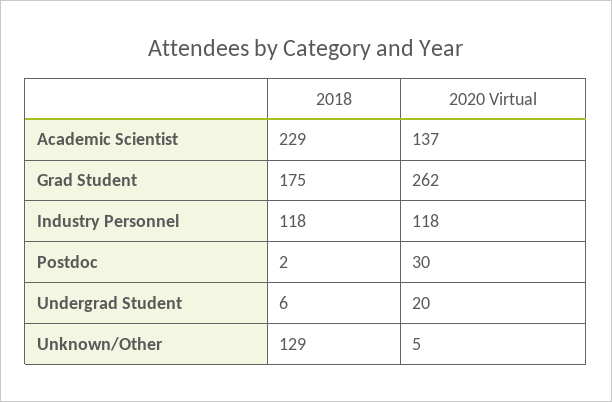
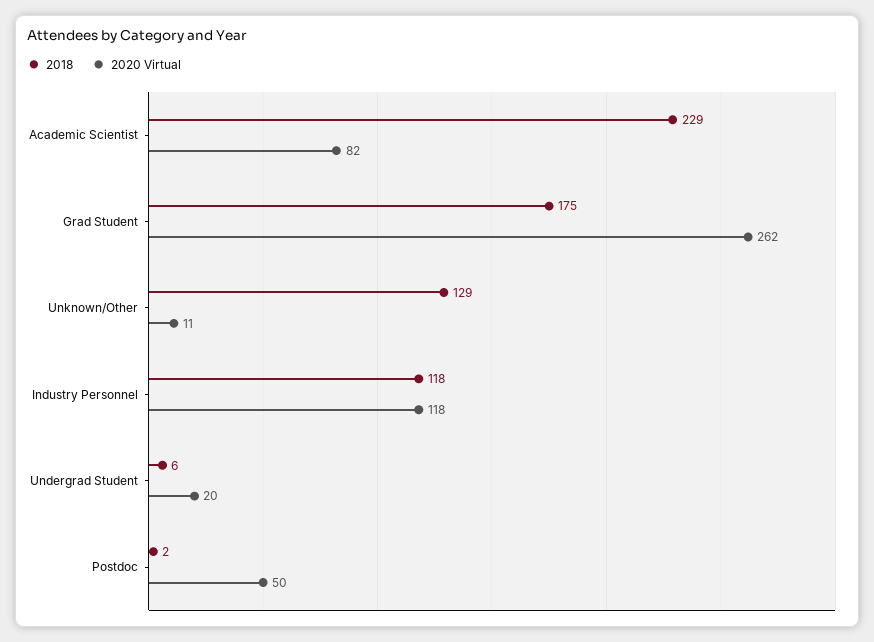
2020 Virtual, Academic Scientist: 137 -> 82
2020 Virtual, Postdoc: 30 -> 50
2020 Virtual, Unknown/Other: 5 -> 11

